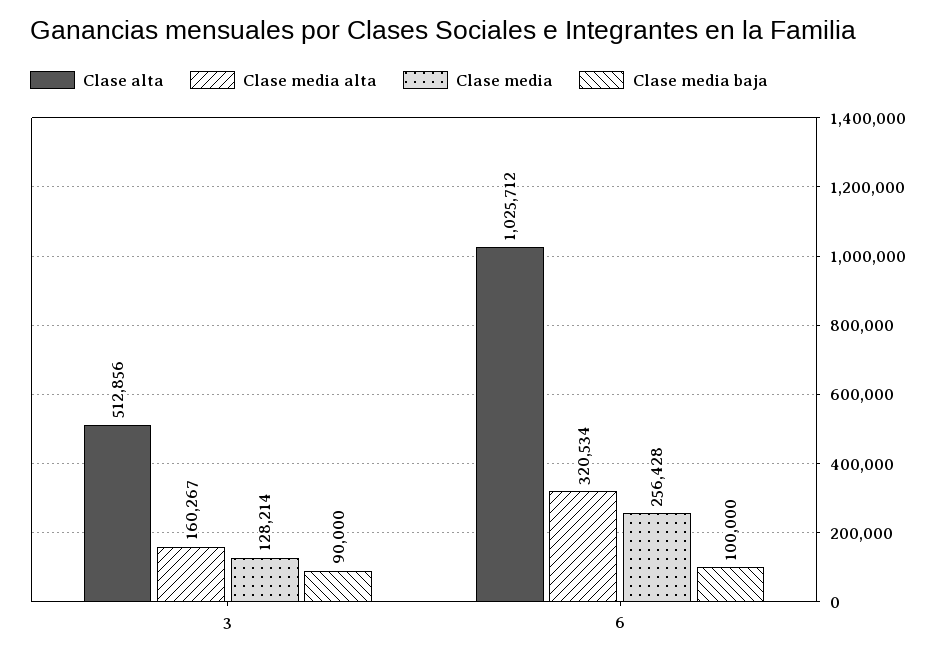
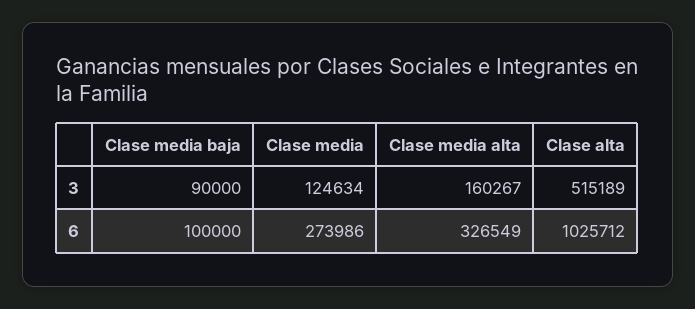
Clase alta, 3: 512856 -> 515189
Clase media, 3: 128214 -> 124634
Clase media alta, 6: 320534 -> 326549
Clase media, 6: 256428 -> 273986

